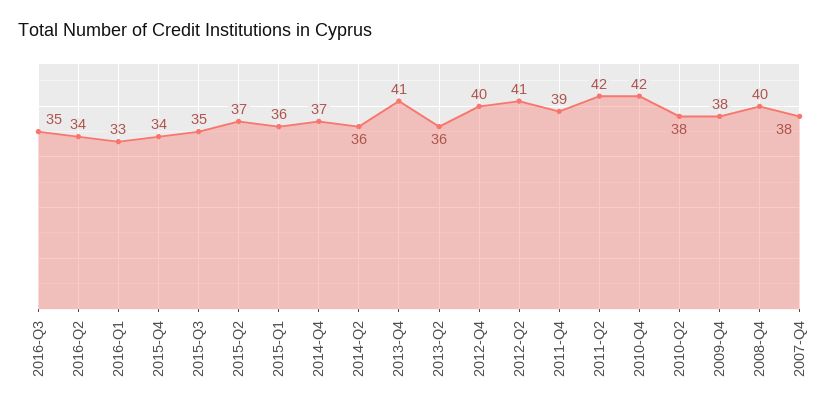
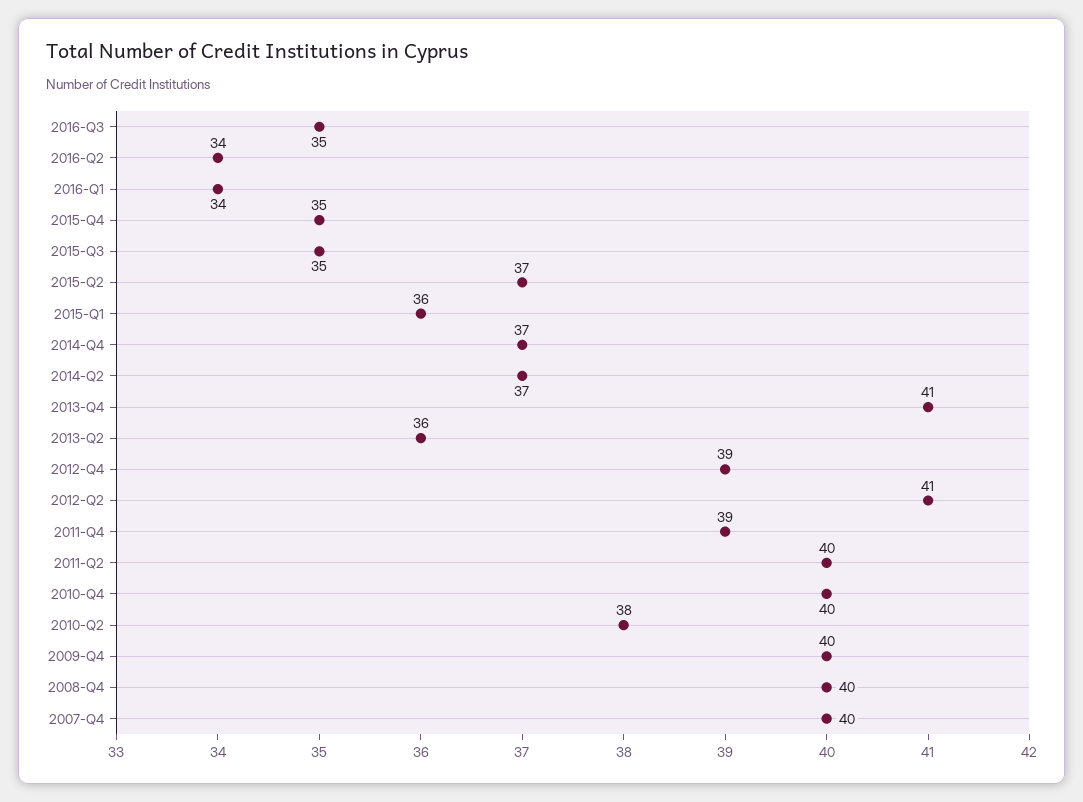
2016-Q1: 33 -> 34
2015-Q4: 34 -> 35
2014-Q2: 36 -> 37
2012-Q4: 40 -> 39
2011-Q2: 42 -> 40
2010-Q4: 42 -> 40
2009-Q4: 38 -> 40
2007-Q4: 38 -> 40

